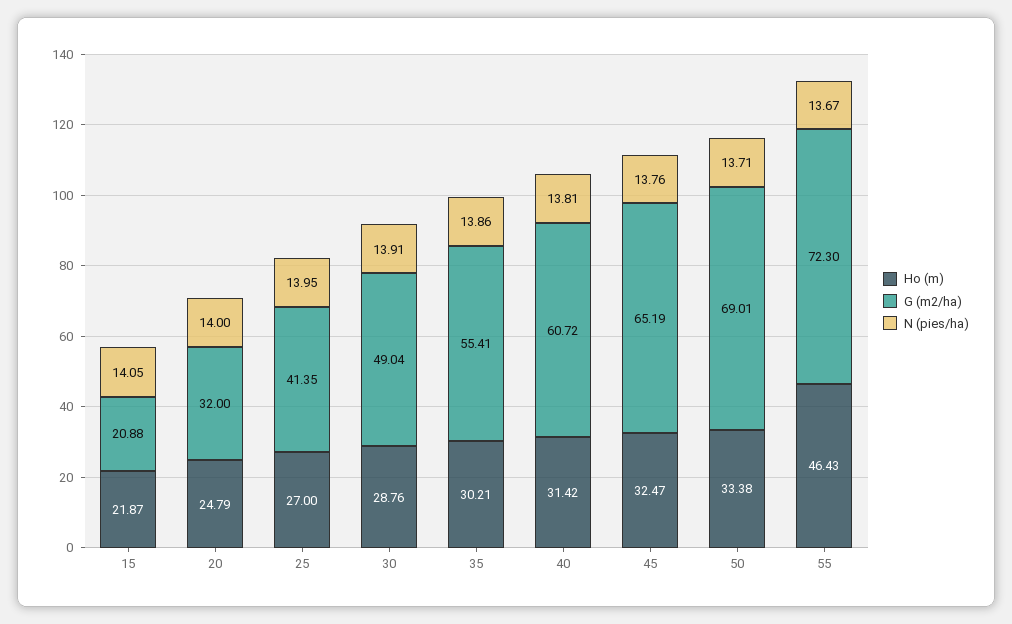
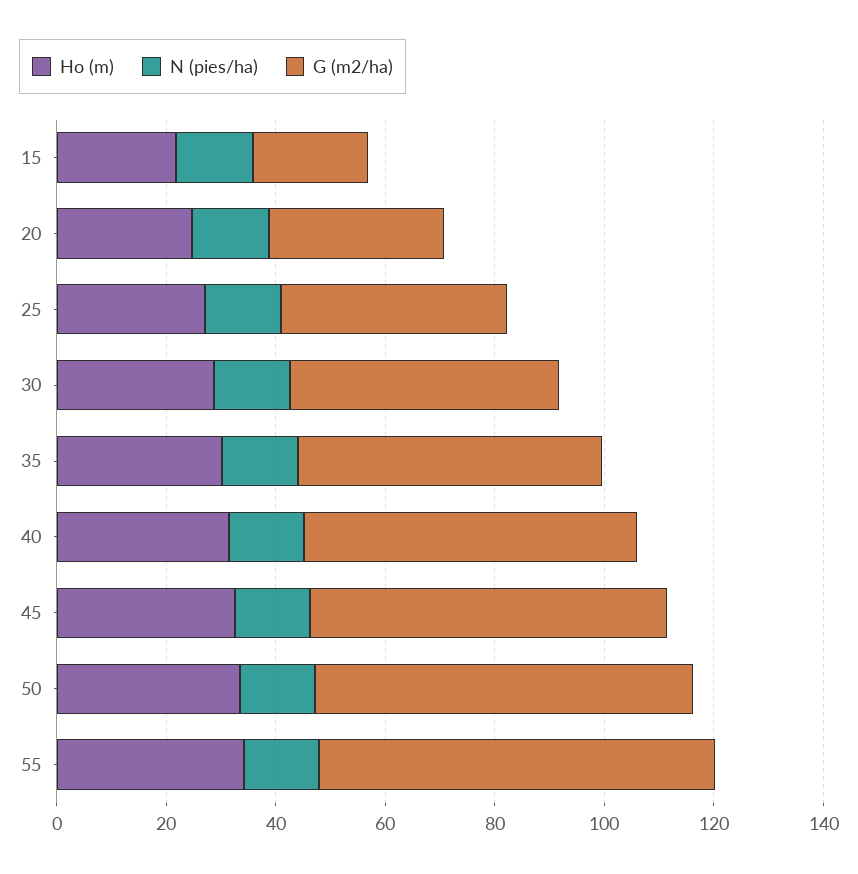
Ho (m), 55: 46.43 -> 35

